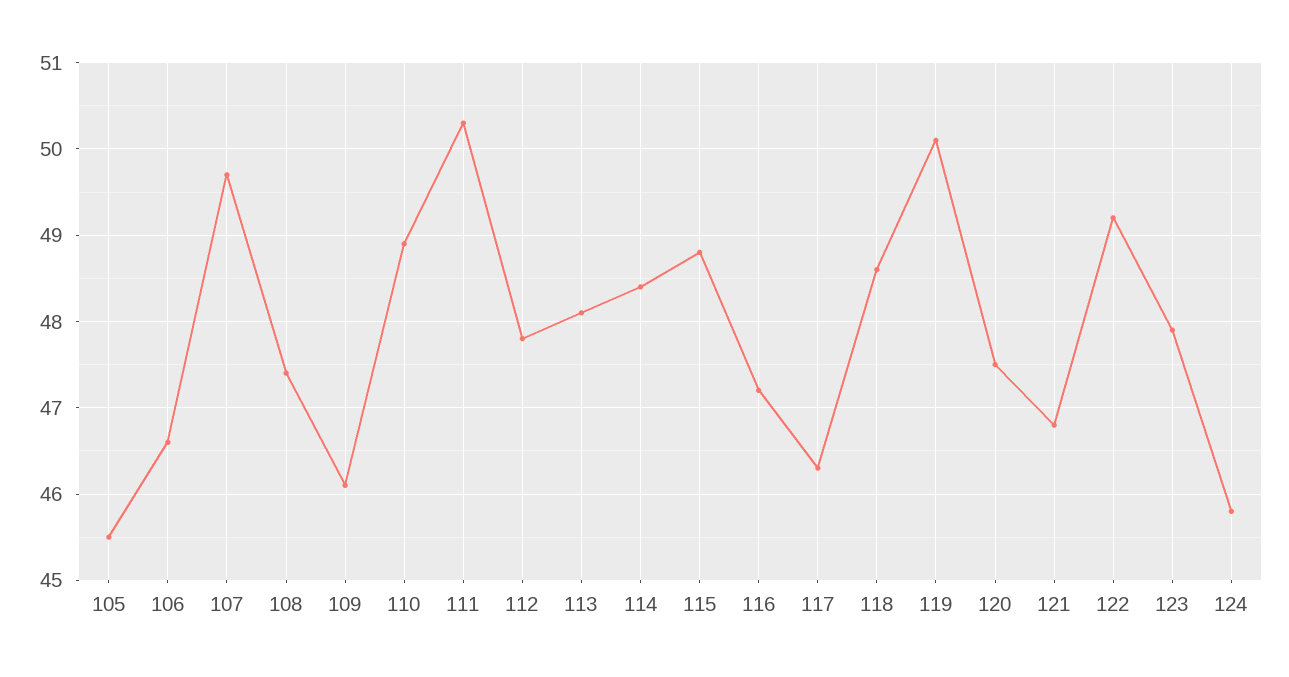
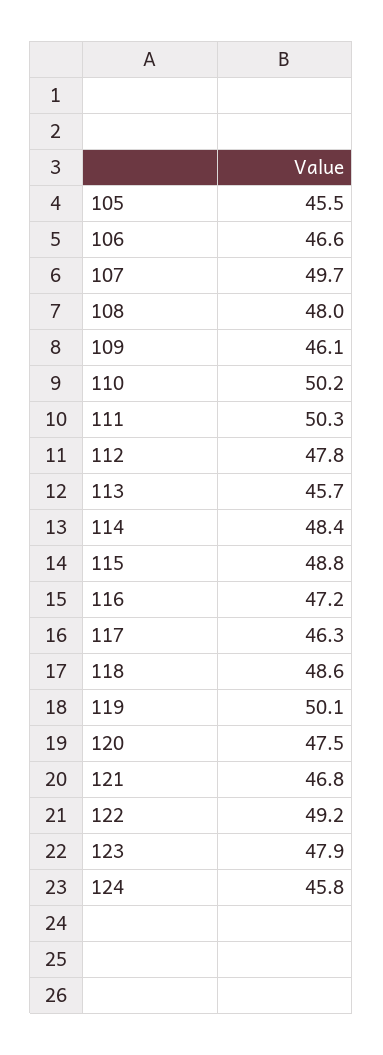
108: 47.4 -> 48
110: 48.9 -> 50.2
113: 48.1 -> 45.7

